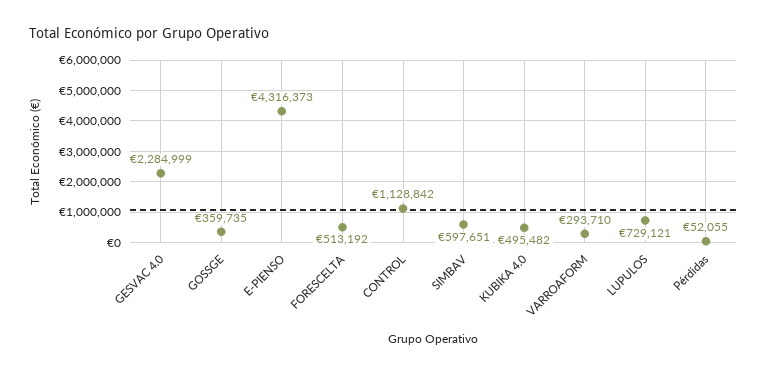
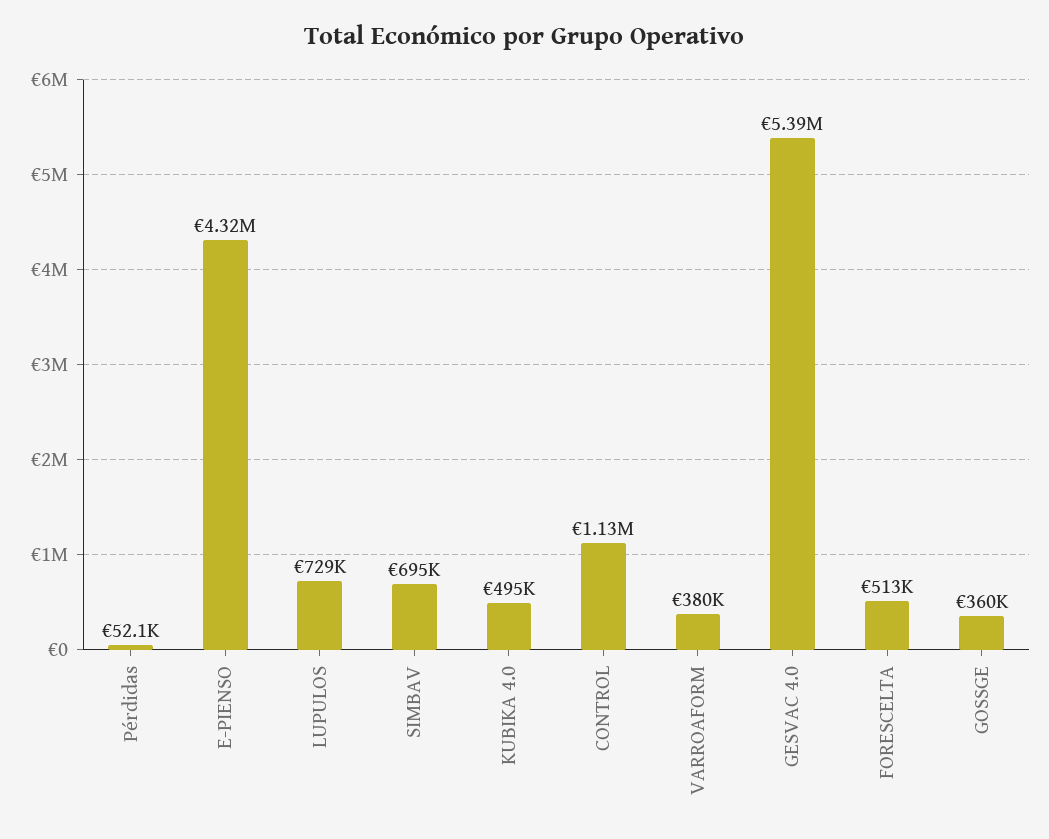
GESVAC 4.0: 2284999 -> 5390000
SIMBAV: 597651 -> 695000
VARROAFORM: 293710 -> 380000

